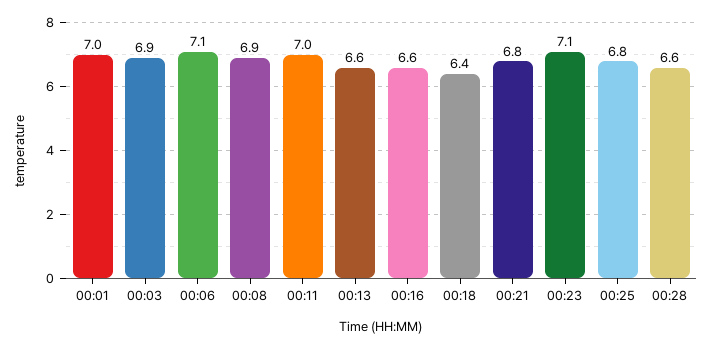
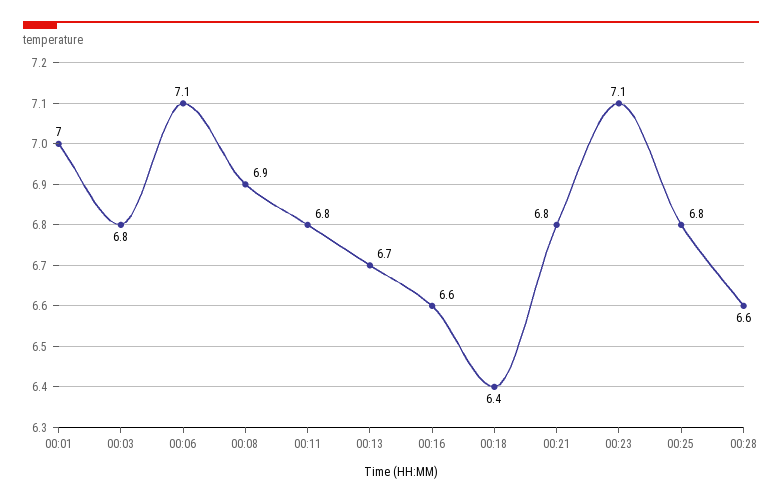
00:03: 6.9 -> 6.8
00:11: 7 -> 6.8
00:13: 6.6 -> 6.7

